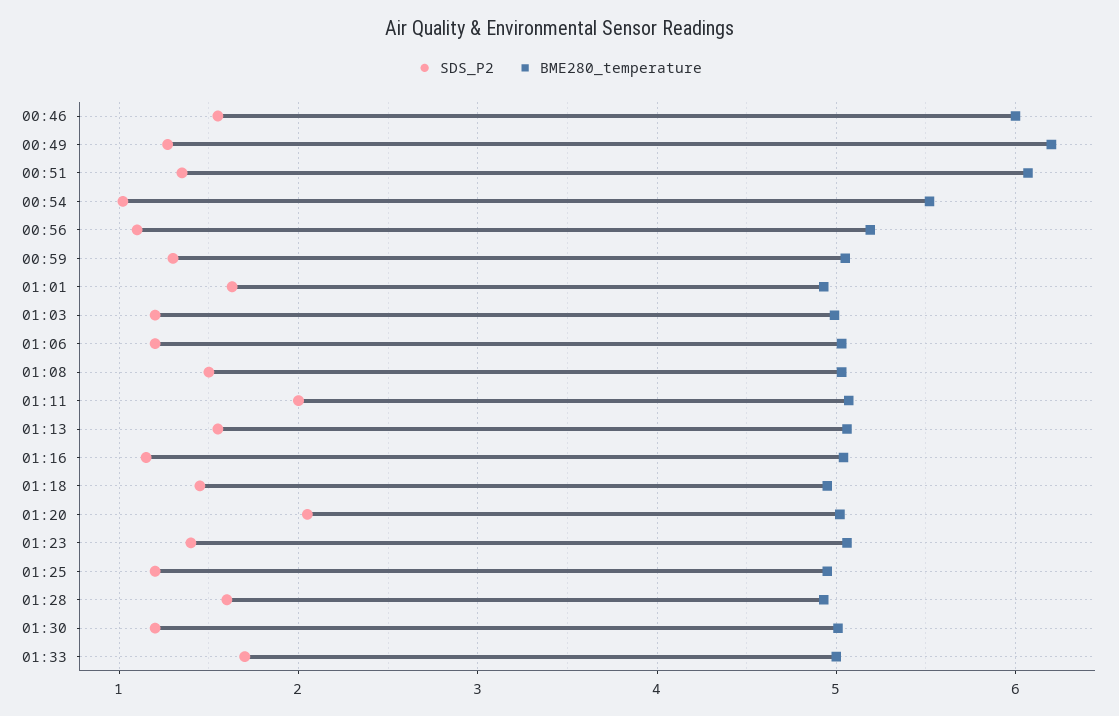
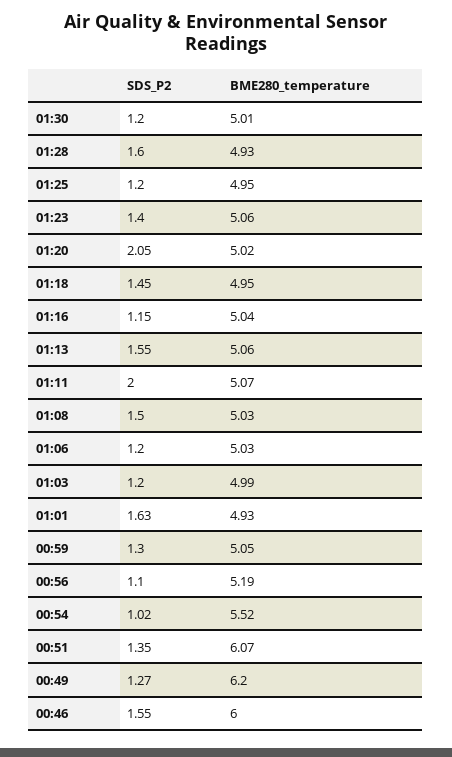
SDS_P2, 01:33: 1.7 -> none
BME280_temperature, 01:33: 5 -> none

